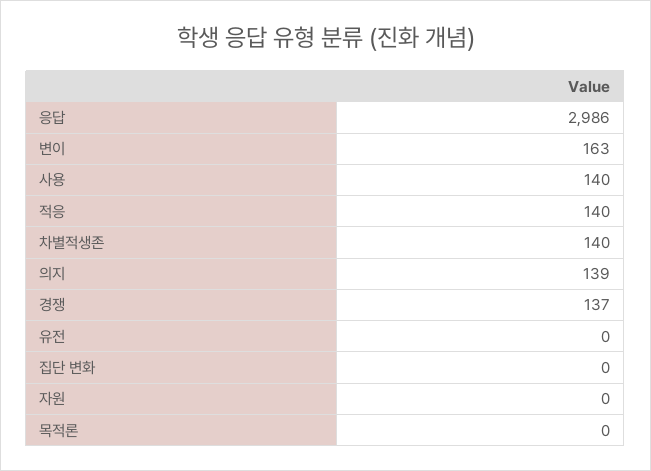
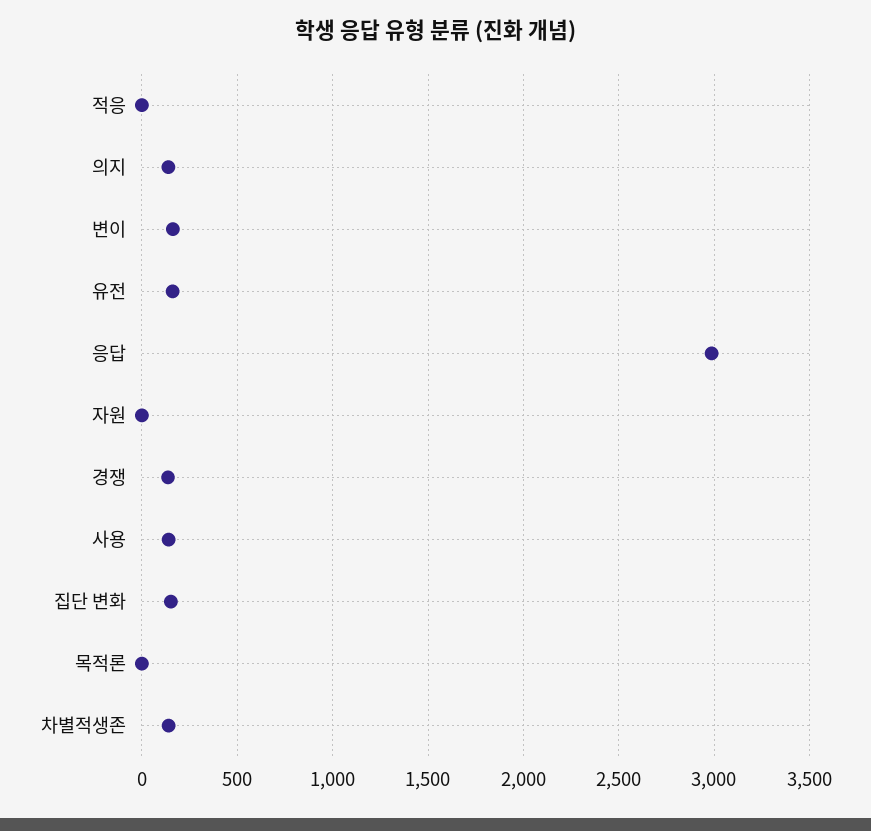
적응: 140 -> 0
유전: 0 -> 150
집단 변화: 0 -> 150

